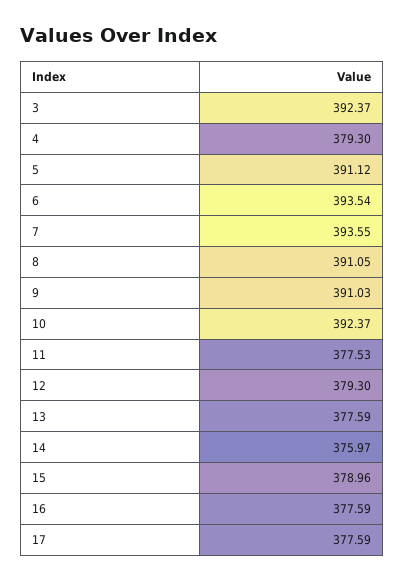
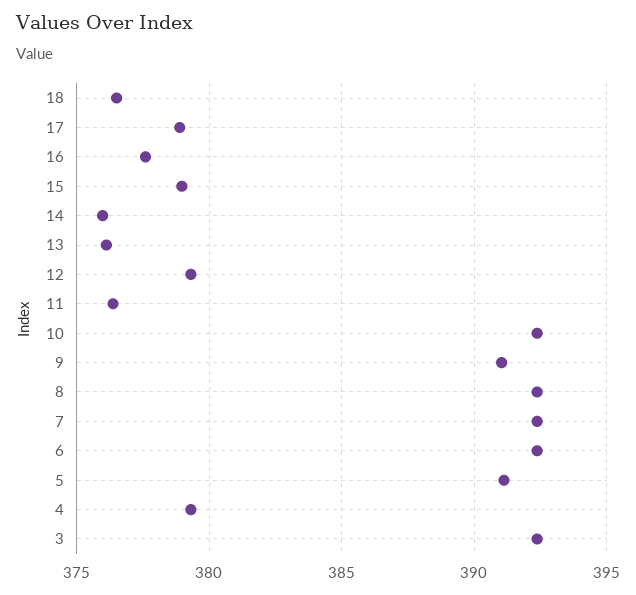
6: 393.54 -> 392.5
7: 393.55 -> 392.5
8: 391.05 -> 392.5
11: 377.53 -> 376.5
13: 377.59 -> 376
17: 377.59 -> 379
18: none -> 376.5

